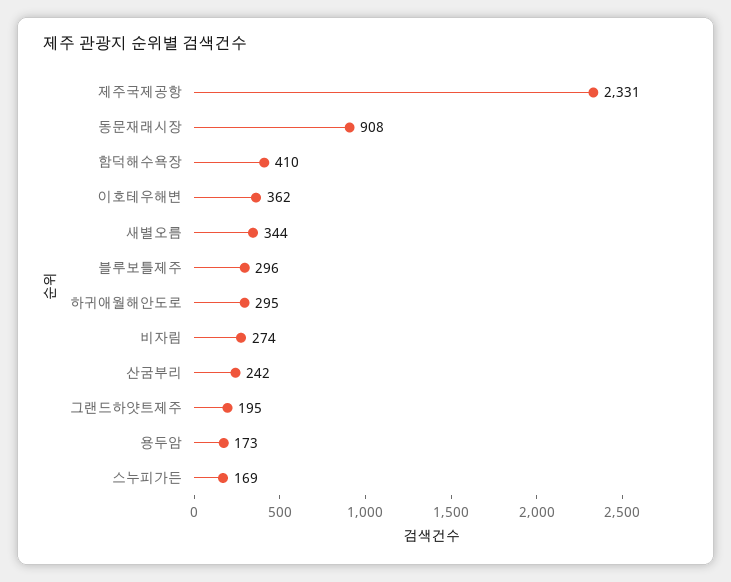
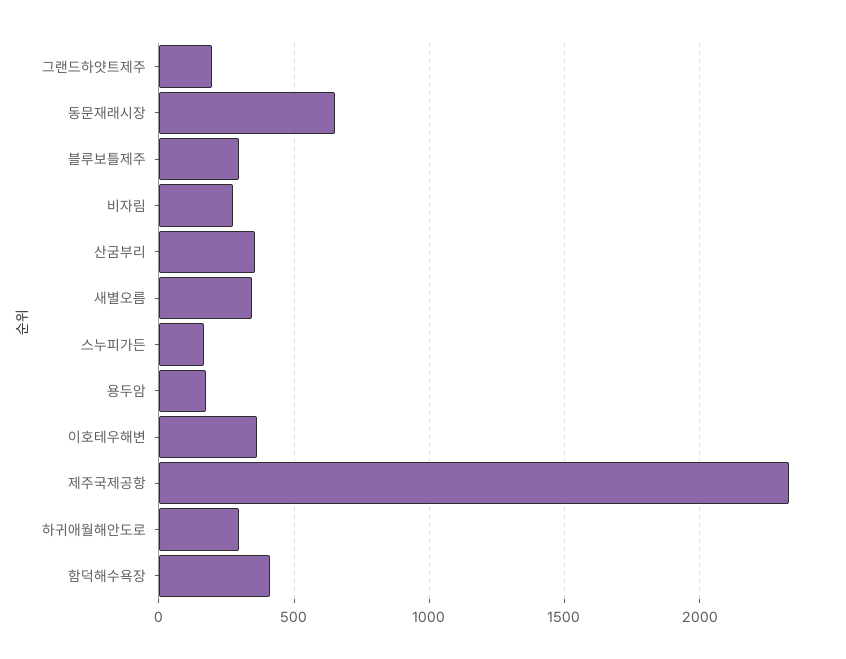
동문재래시장: 908 -> 650
산굼부리: 242 -> 350

